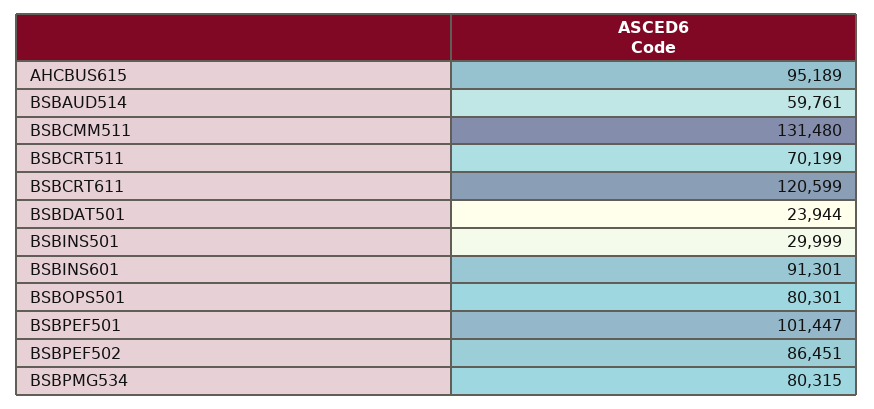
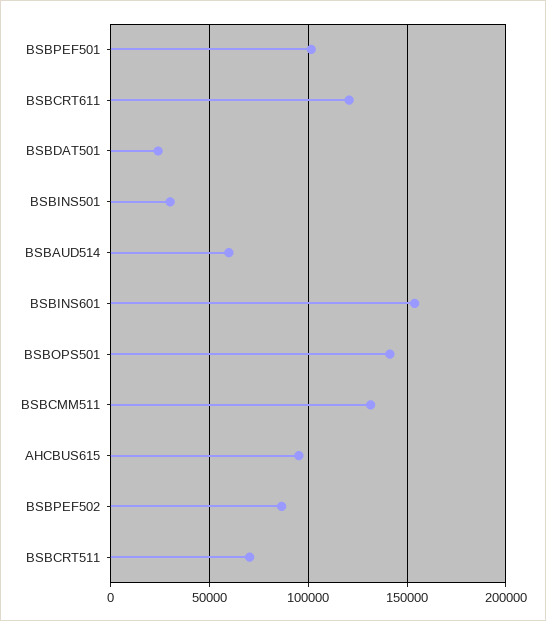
BSBINS601: 91301 -> 155000
BSBOPS501: 80301 -> 140000
BSBPMG534: 80315 -> none

